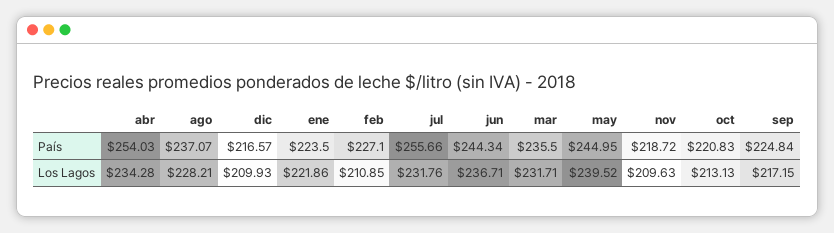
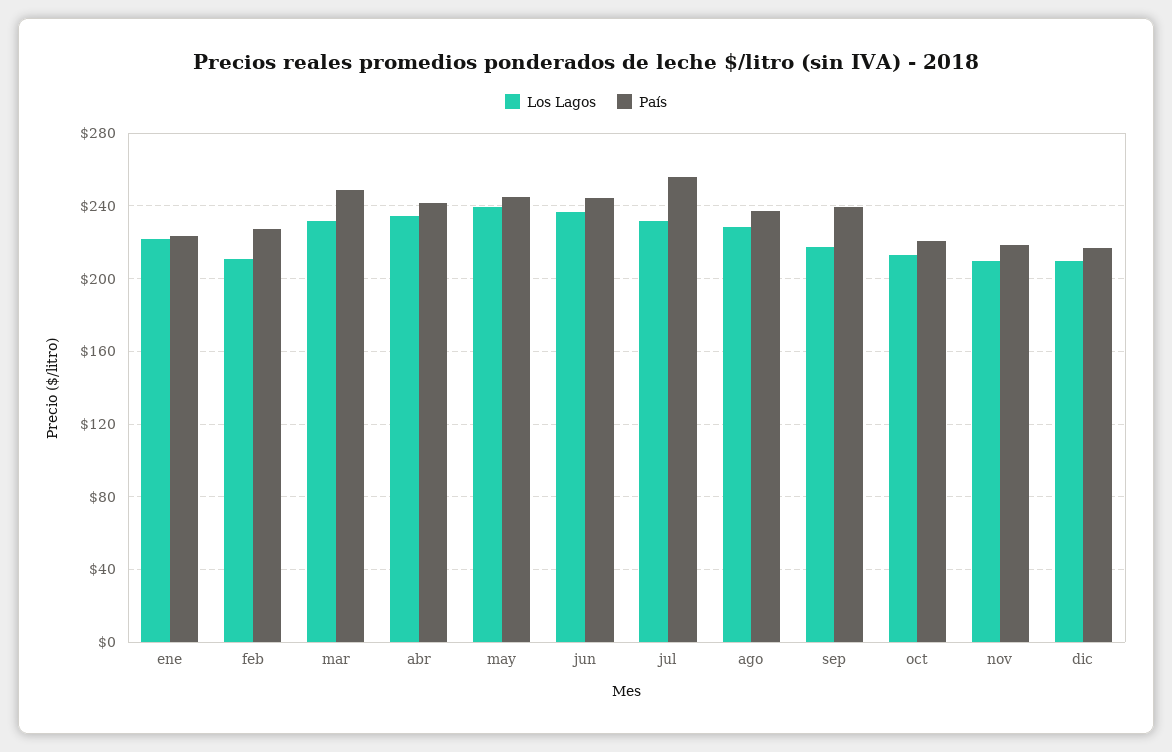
País, abr: 254.03 -> 240
País, mar: 235.5 -> 250
País, sep: 224.84 -> 240

